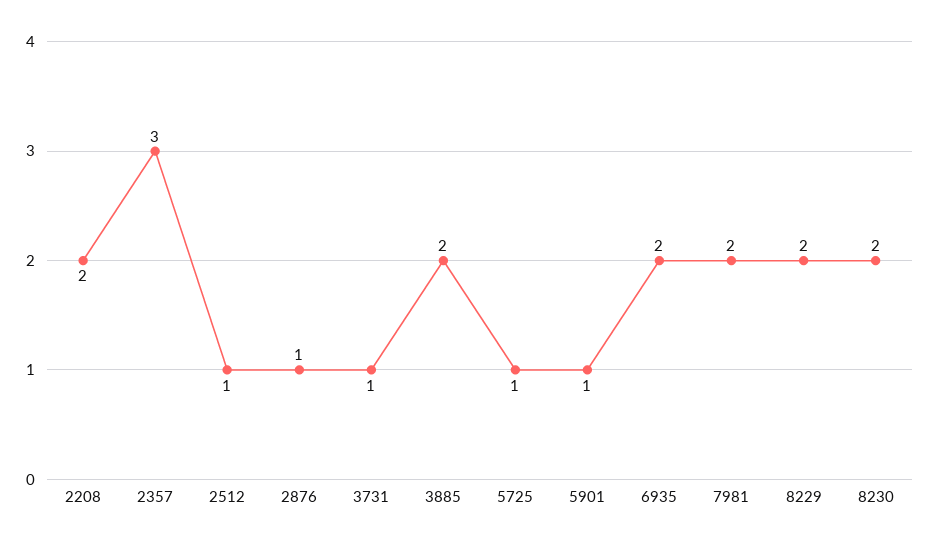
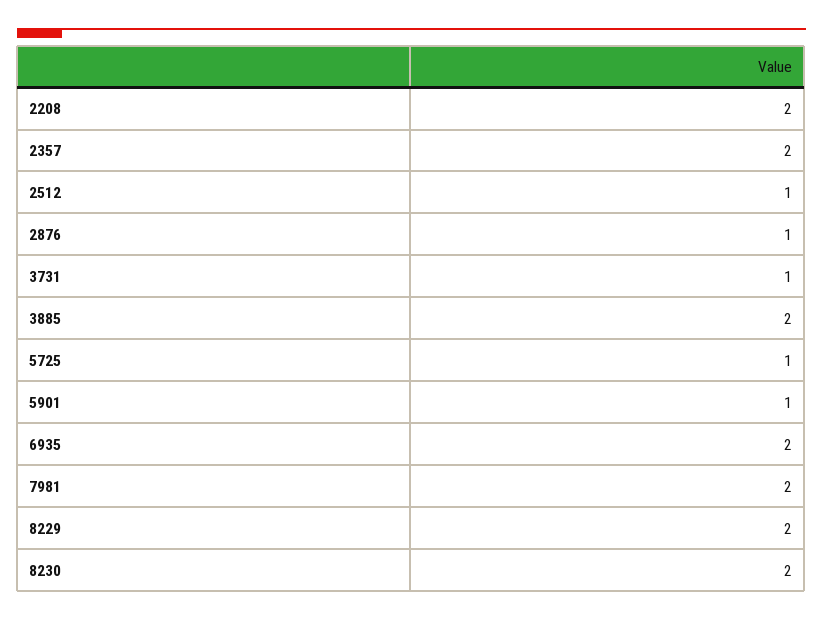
2357: 3 -> 2

